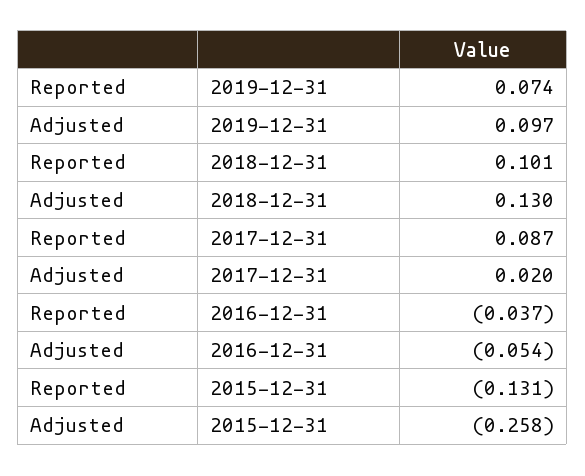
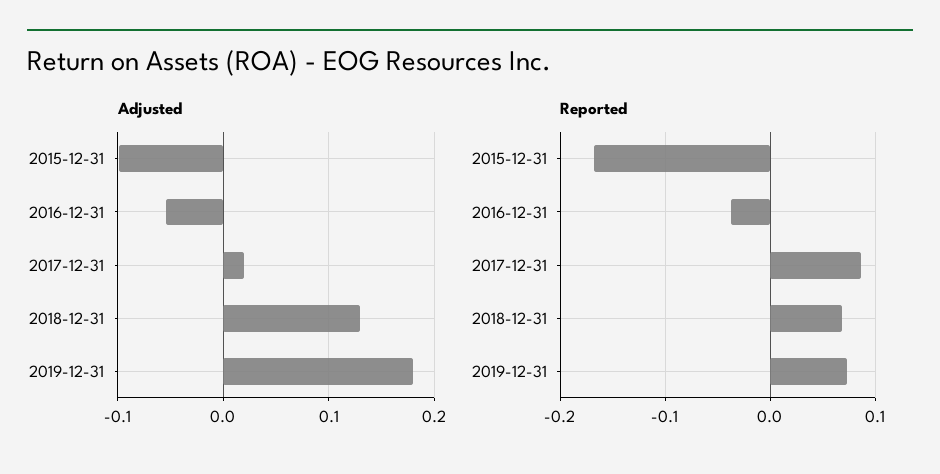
Adjusted, 2019-12-31: 0.097 -> 0.18
Reported, 2018-12-31: 0.101 -> 0.07
Reported, 2015-12-31: -0.131 -> -0.17
Adjusted, 2015-12-31: -0.258 -> -0.1

